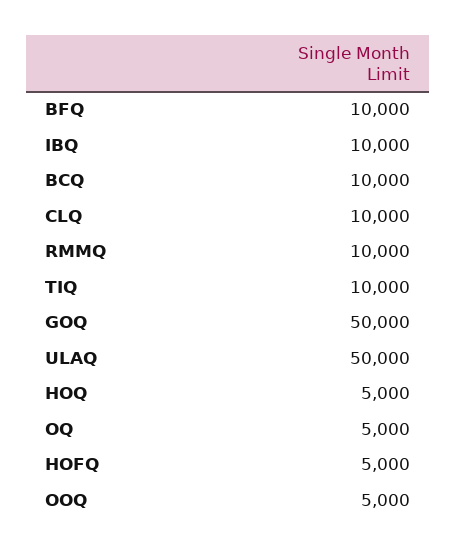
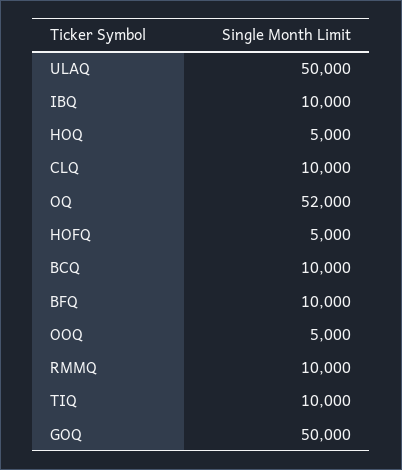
OQ: 5000 -> 52000

